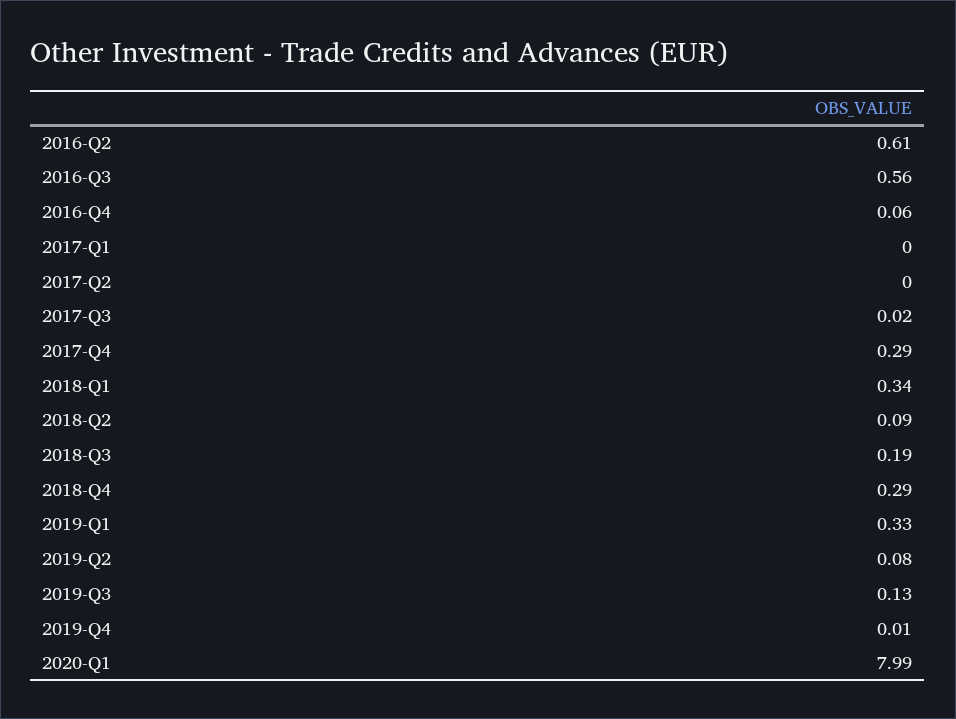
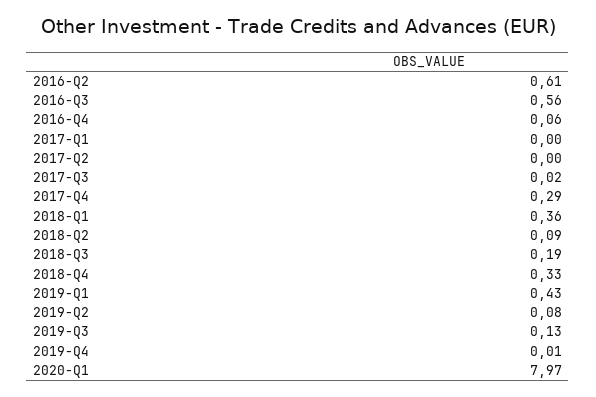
2018-Q1: 0.34 -> 0.36
2018-Q4: 0.29 -> 0.33
2019-Q1: 0.33 -> 0.43
2020-Q1: 7.99 -> 7.97

